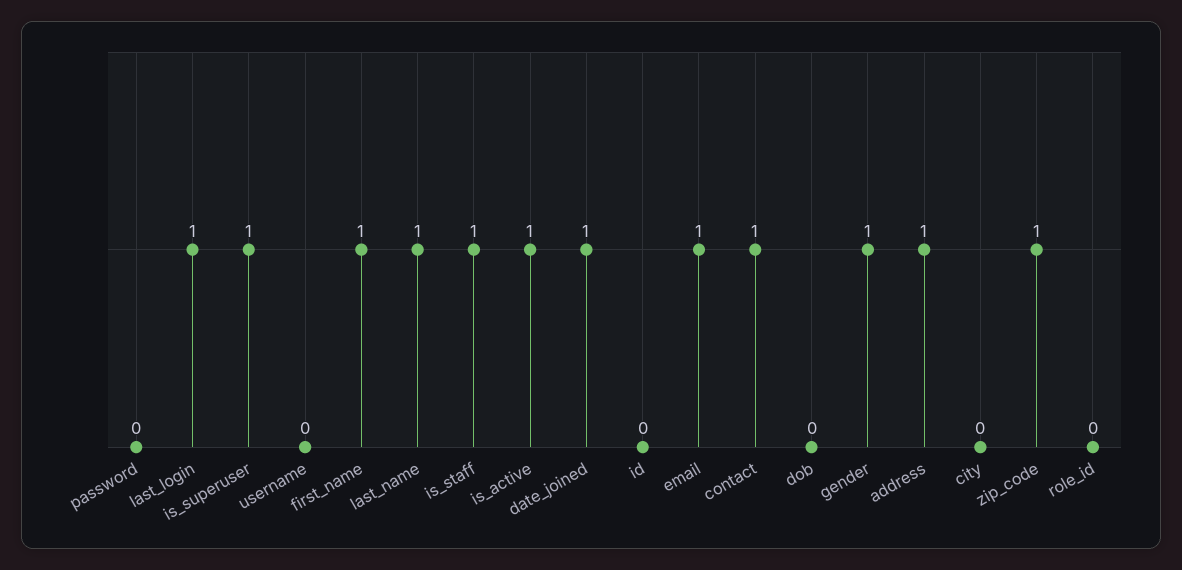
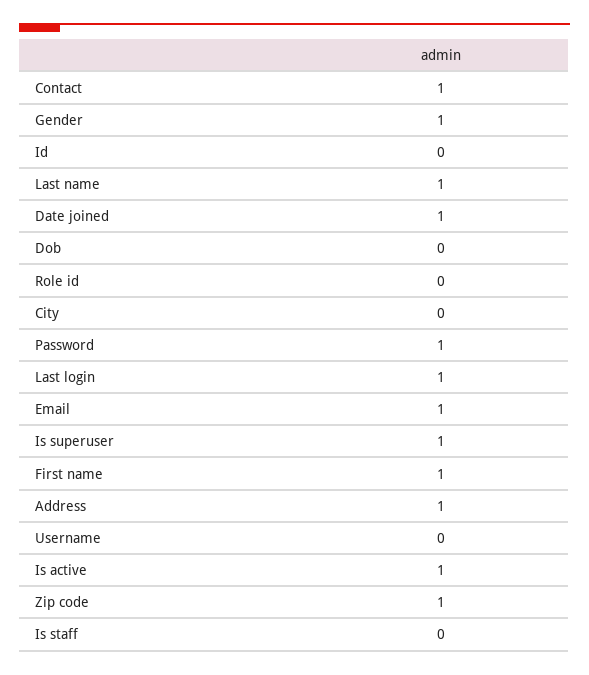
password: 0 -> 1
is_staff: 1 -> 0

